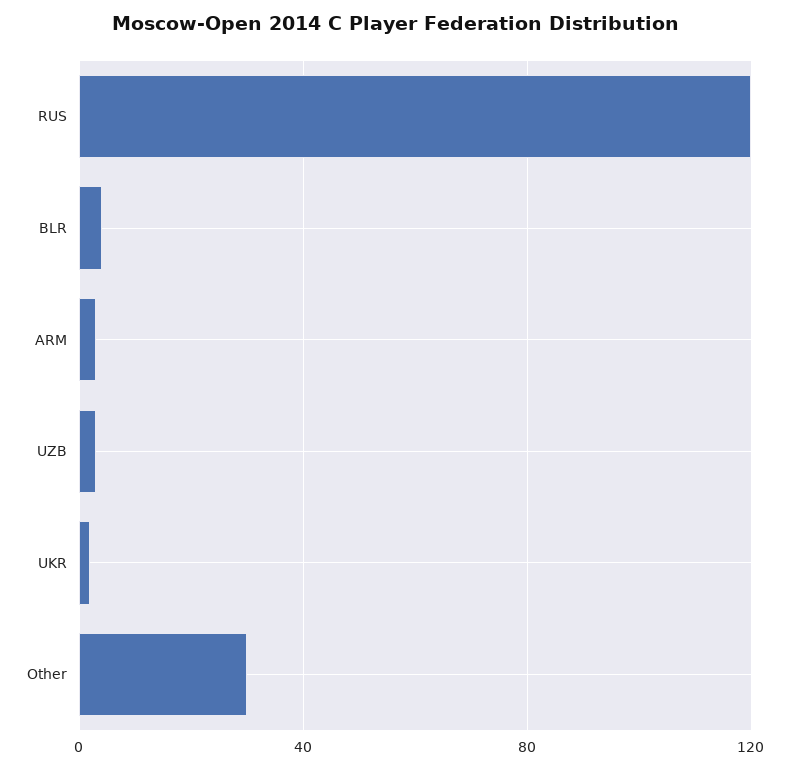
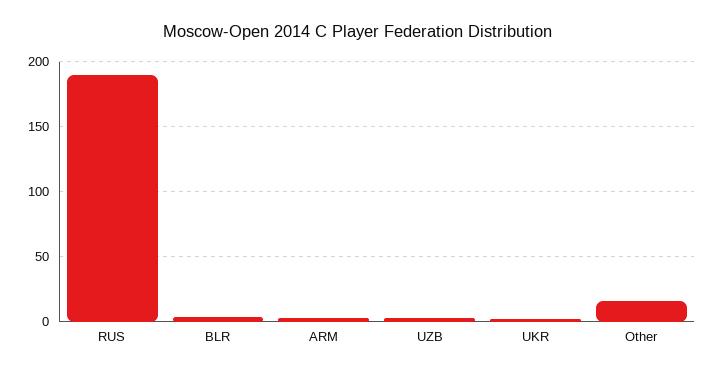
RUS: 120 -> 190
Other: 30 -> 15

